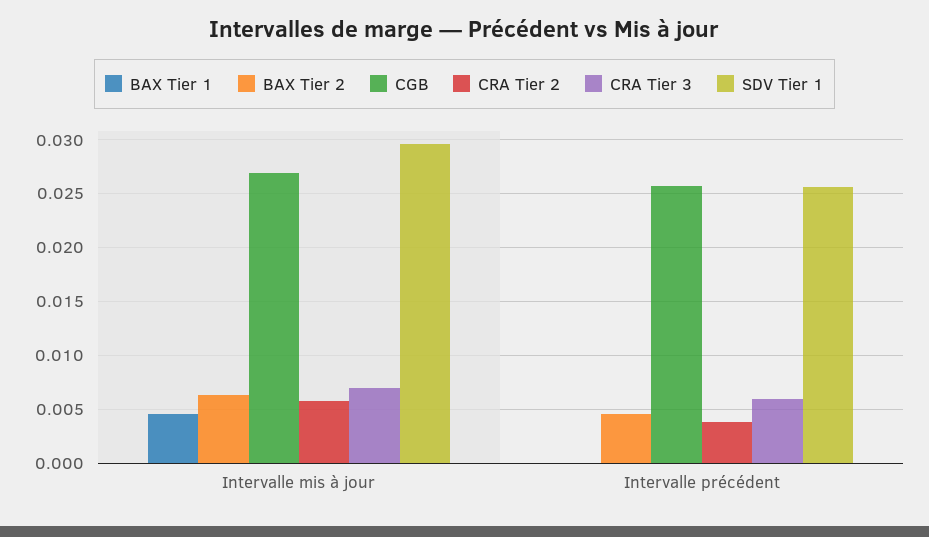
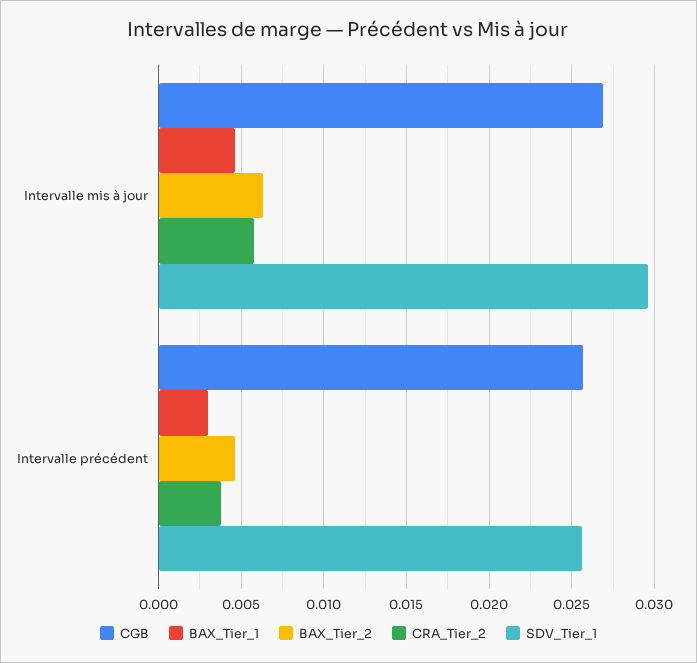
CRA Tier 3, Intervalle mis à jour: 0.007 -> none
BAX Tier 1, Intervalle précédent: 0 -> 0.003
CRA Tier 3, Intervalle précédent: 0.006 -> none

